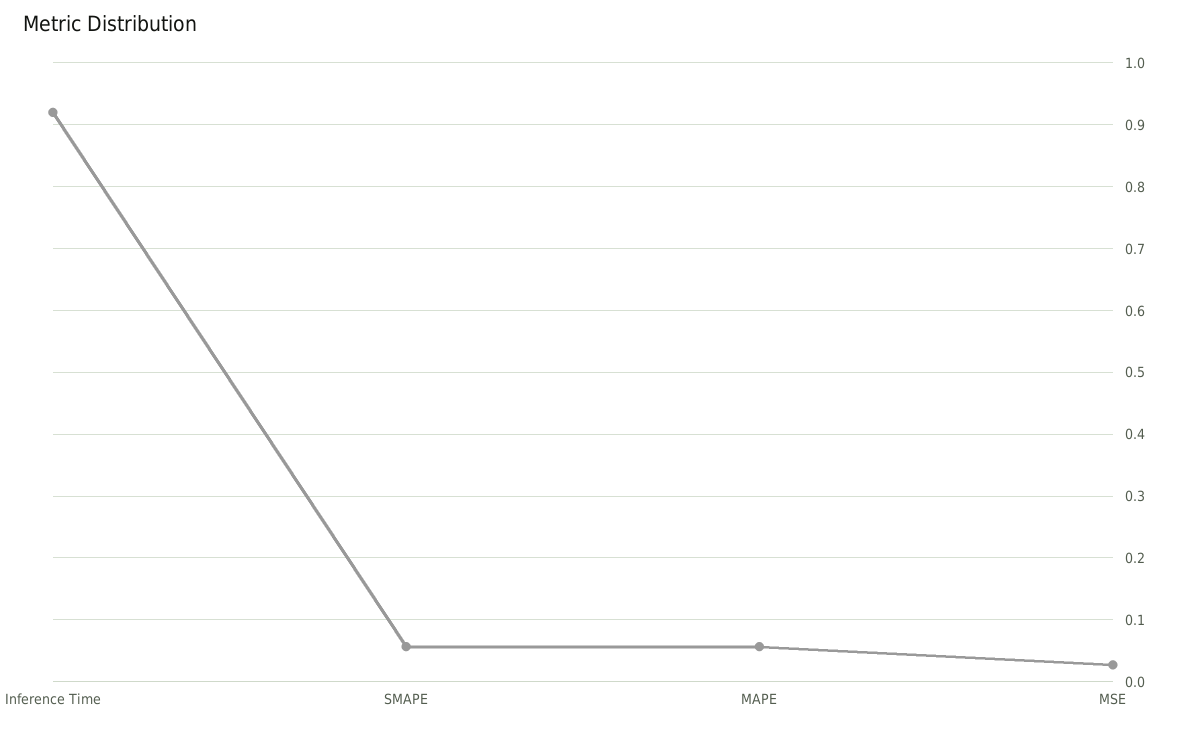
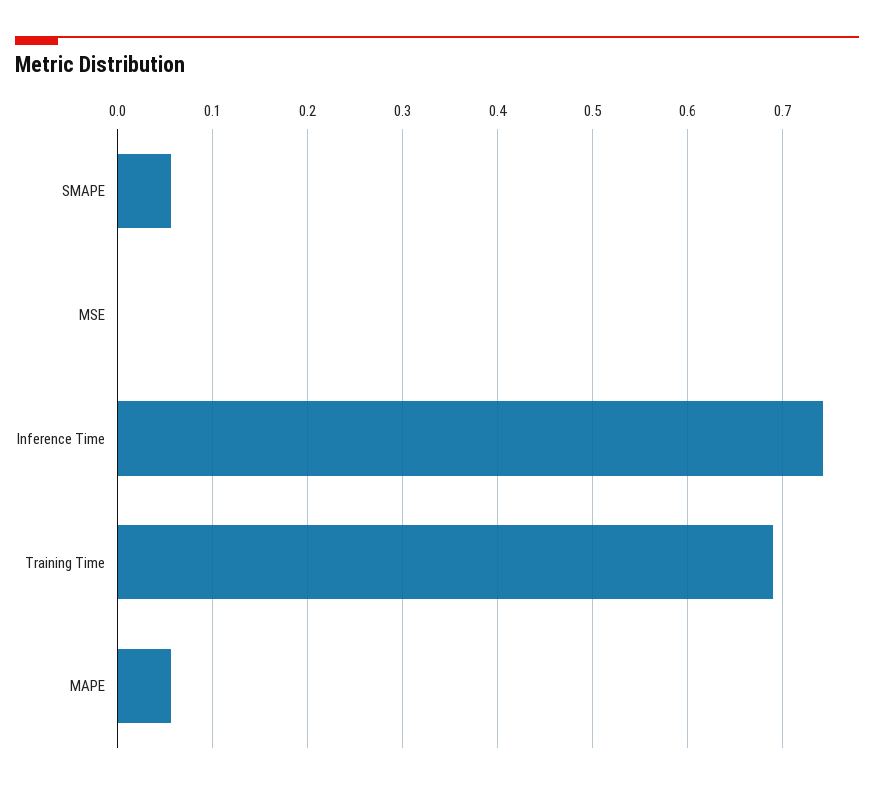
Inference Time: 0.92 -> 0.74
MSE: 0.03 -> 0
Training Time: none -> 0.69

